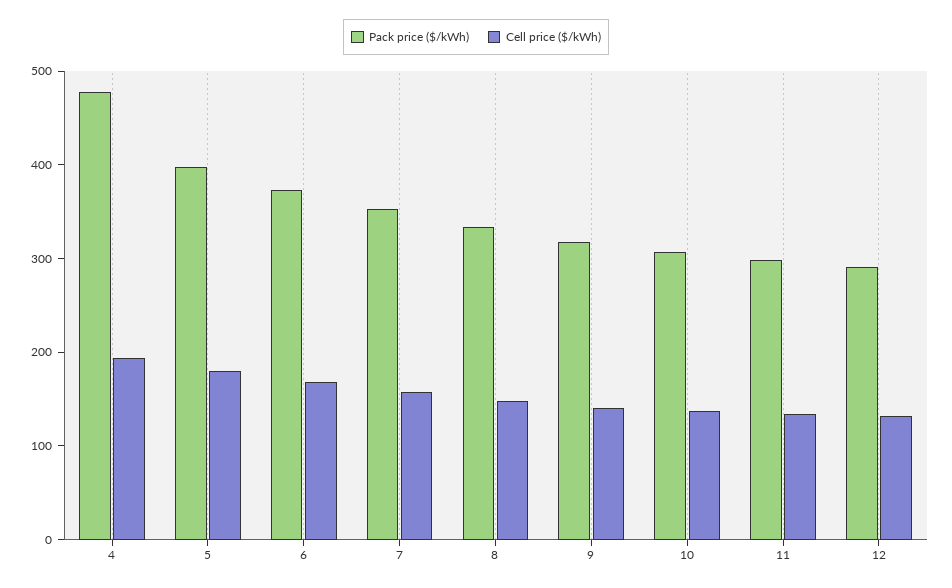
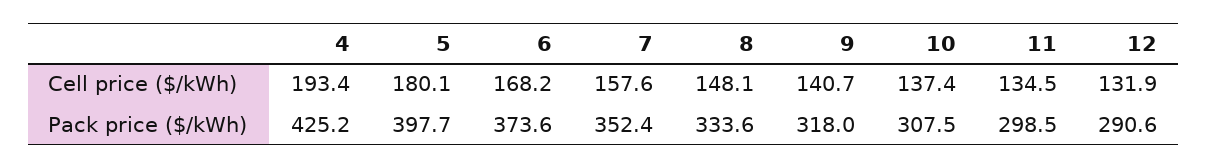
Pack price ($/kWh), 4: 480 -> 425.2

